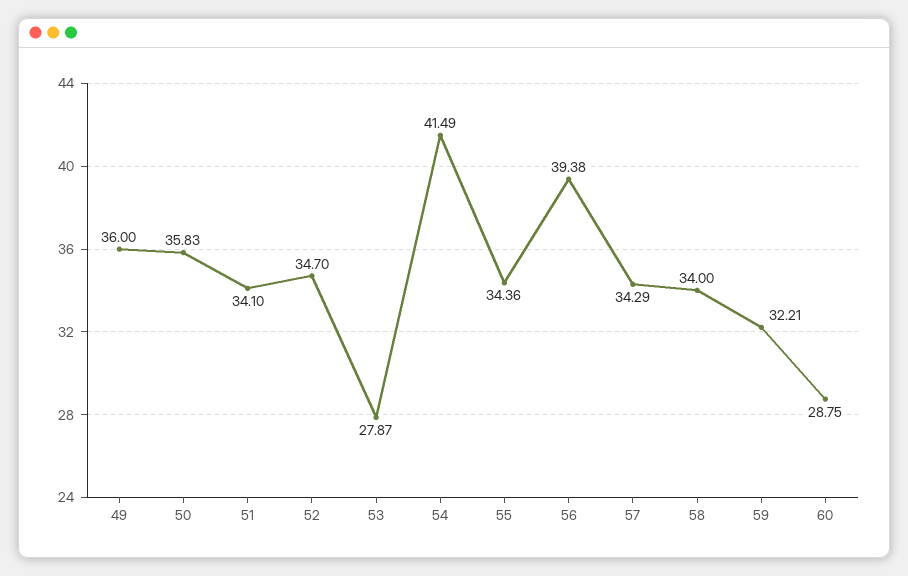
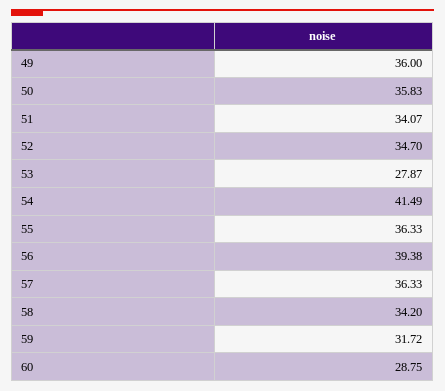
51: 34.1 -> 34.07
55: 34.36 -> 36.33
57: 34.29 -> 36.33
58: 34 -> 34.2
59: 32.21 -> 31.72

